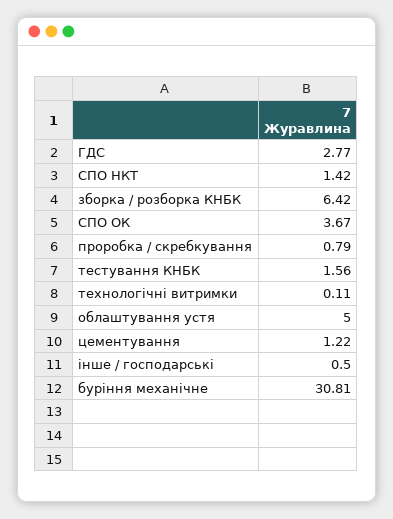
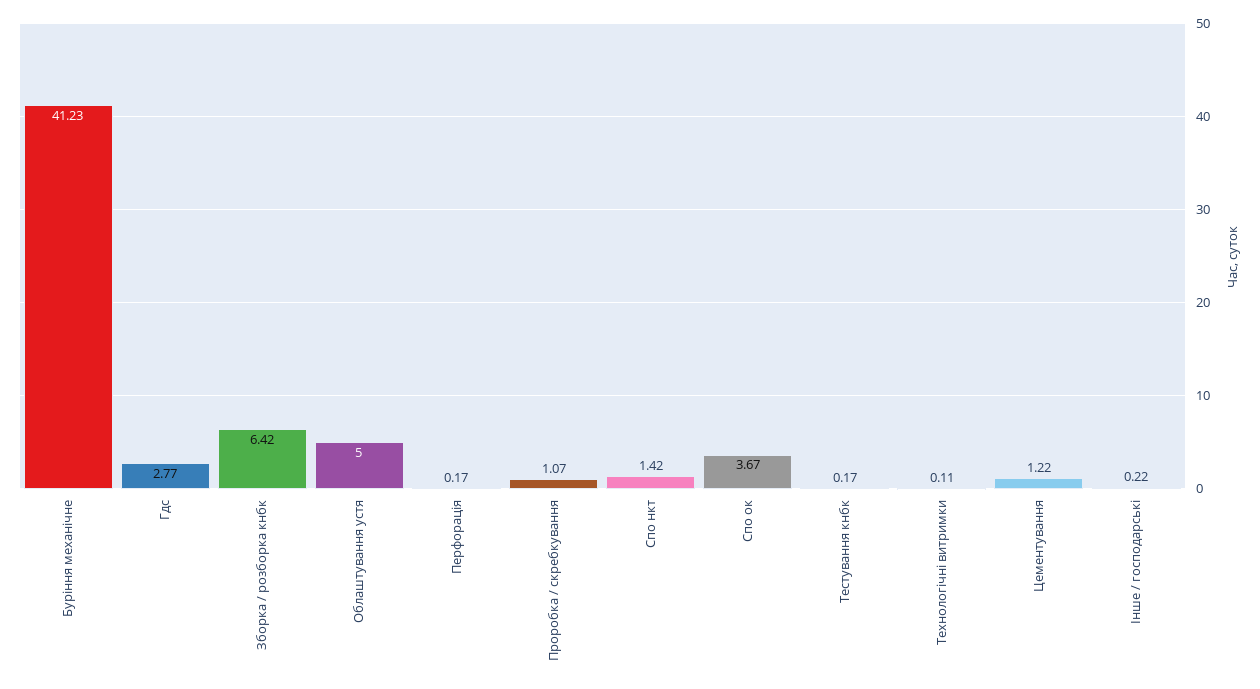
проробка / скребкування: 0.79 -> 1.07
тестування КНБК: 1.56 -> 0.17
інше / господарські: 0.5 -> 0.22
буріння механічне: 30.81 -> 41.23
Перфорація: none -> 0.17

